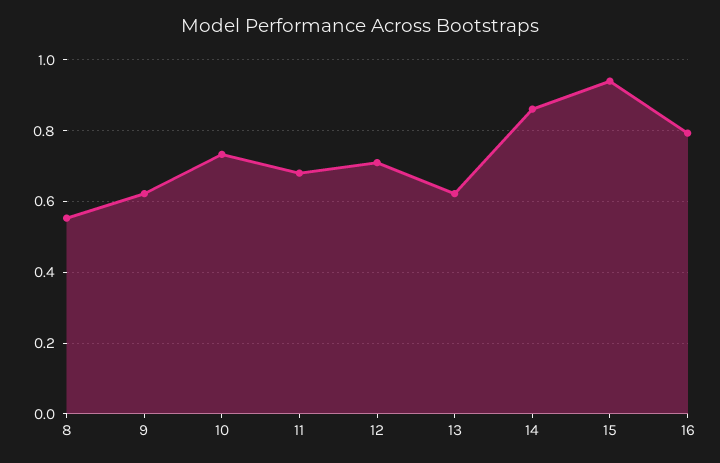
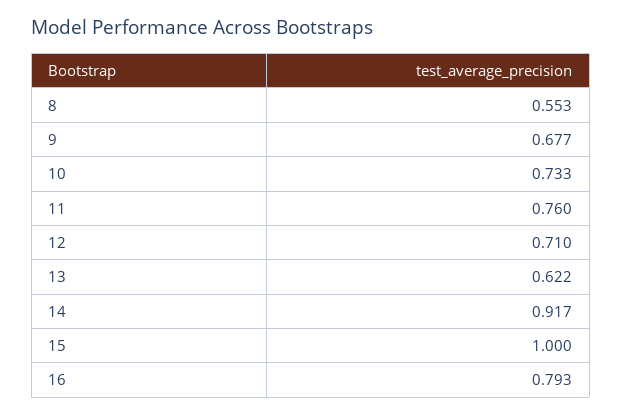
9: 0.62 -> 0.677
11: 0.68 -> 0.76
14: 0.86 -> 0.917
15: 0.94 -> 1

